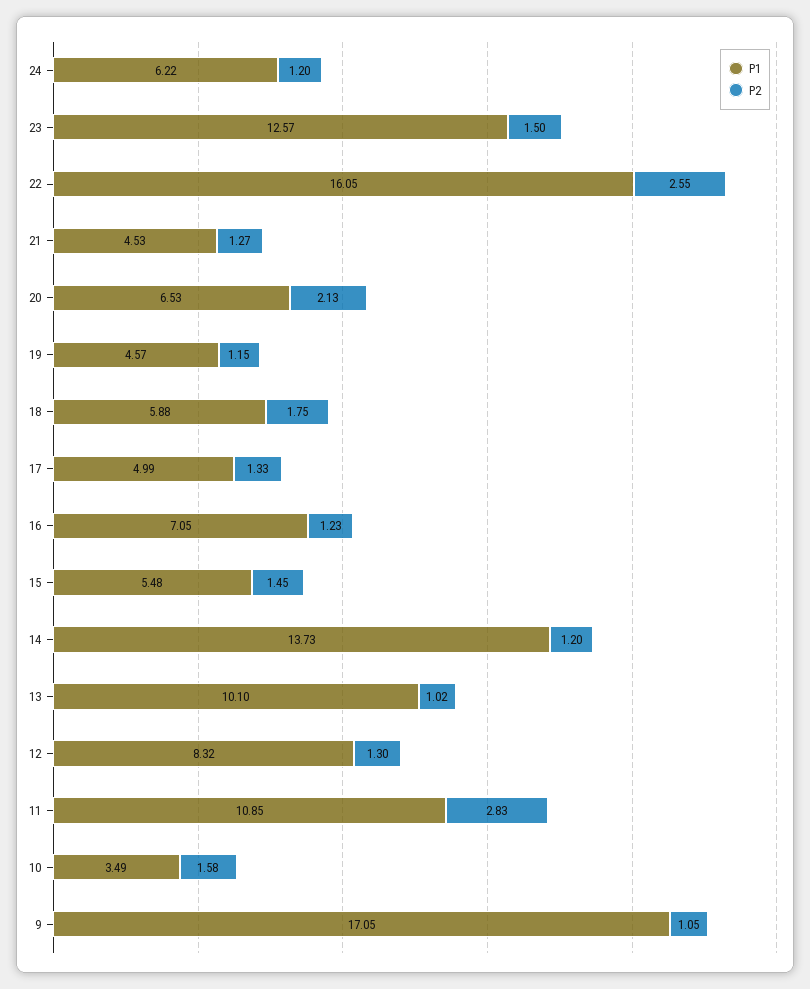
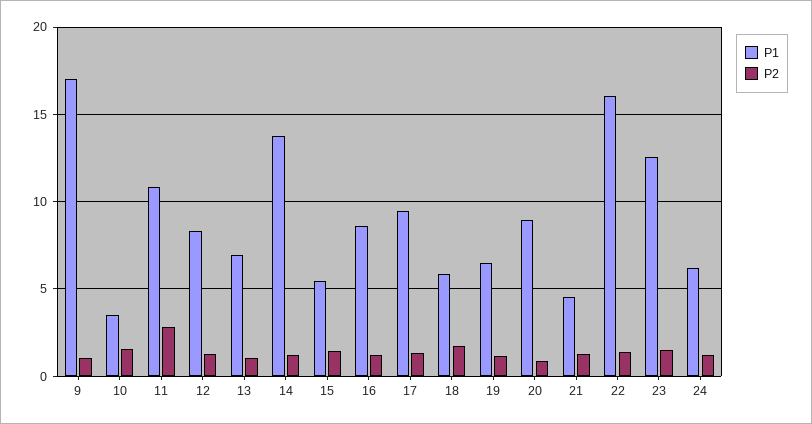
P2, 22: 2.55 -> 1.5
P1, 20: 6.53 -> 9
P2, 20: 2.13 -> 1
P1, 19: 4.57 -> 6.5
P1, 17: 4.99 -> 9.5
P1, 16: 7.05 -> 8.5
P1, 13: 10.1 -> 7

